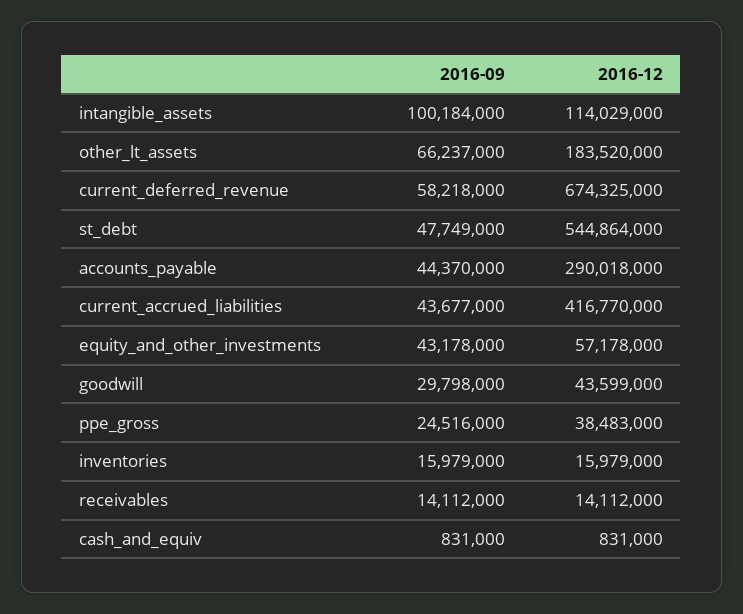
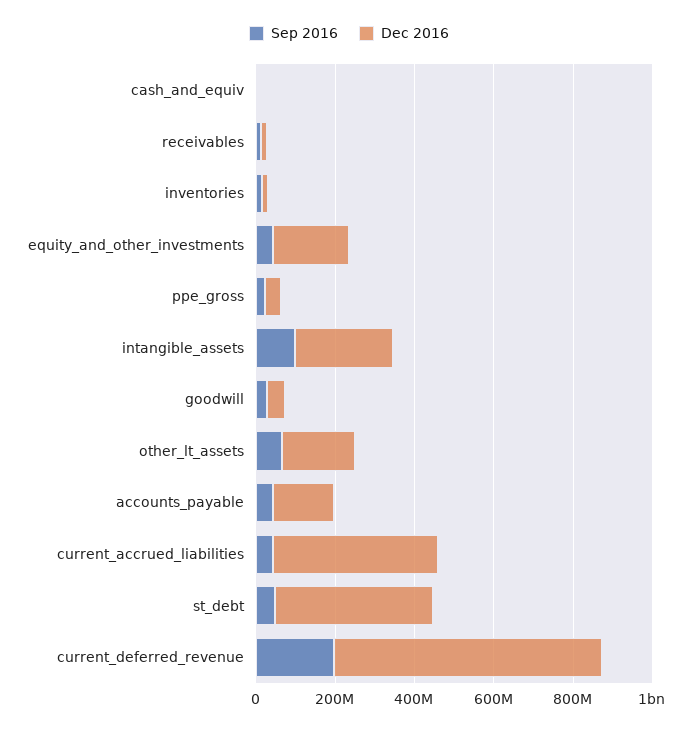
2016-12, intangible_assets: 114029000 -> 250000000
2016-09, current_deferred_revenue: 58218000 -> 200000000
2016-12, st_debt: 544864000 -> 400000000
2016-12, accounts_payable: 290018000 -> 150000000
2016-12, equity_and_other_investments: 57178000 -> 200000000

